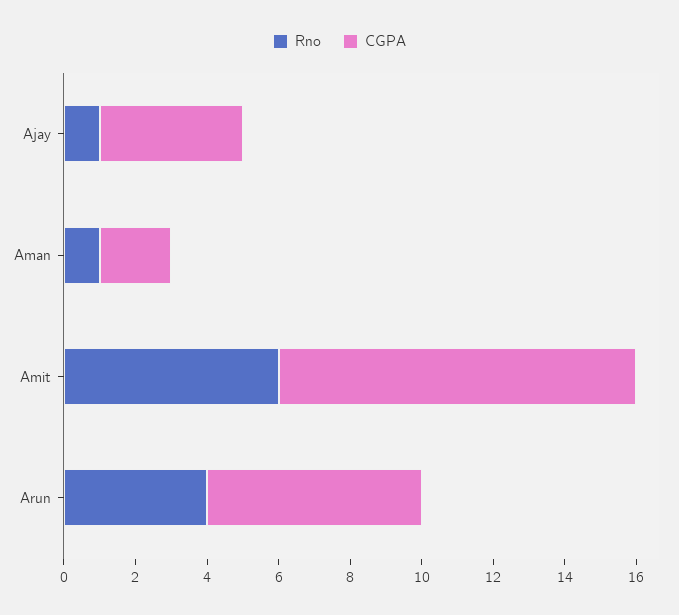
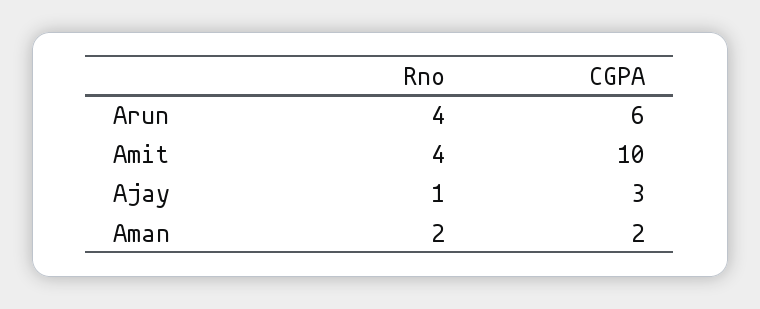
CGPA, Ajay: 4 -> 3
Rno, Aman: 1 -> 2
Rno, Amit: 6 -> 4

